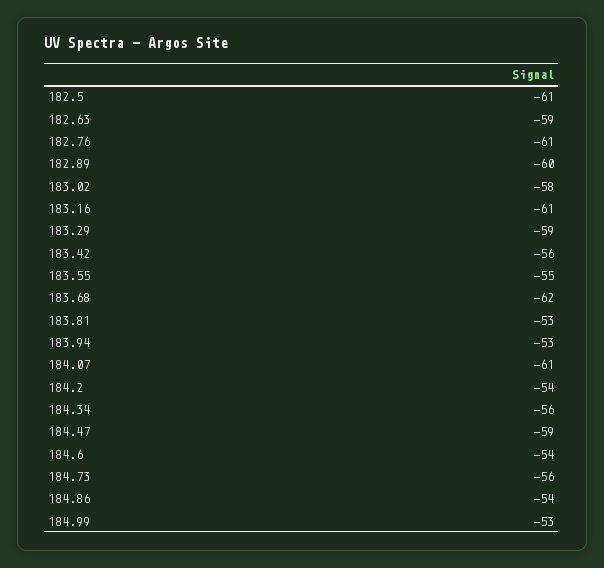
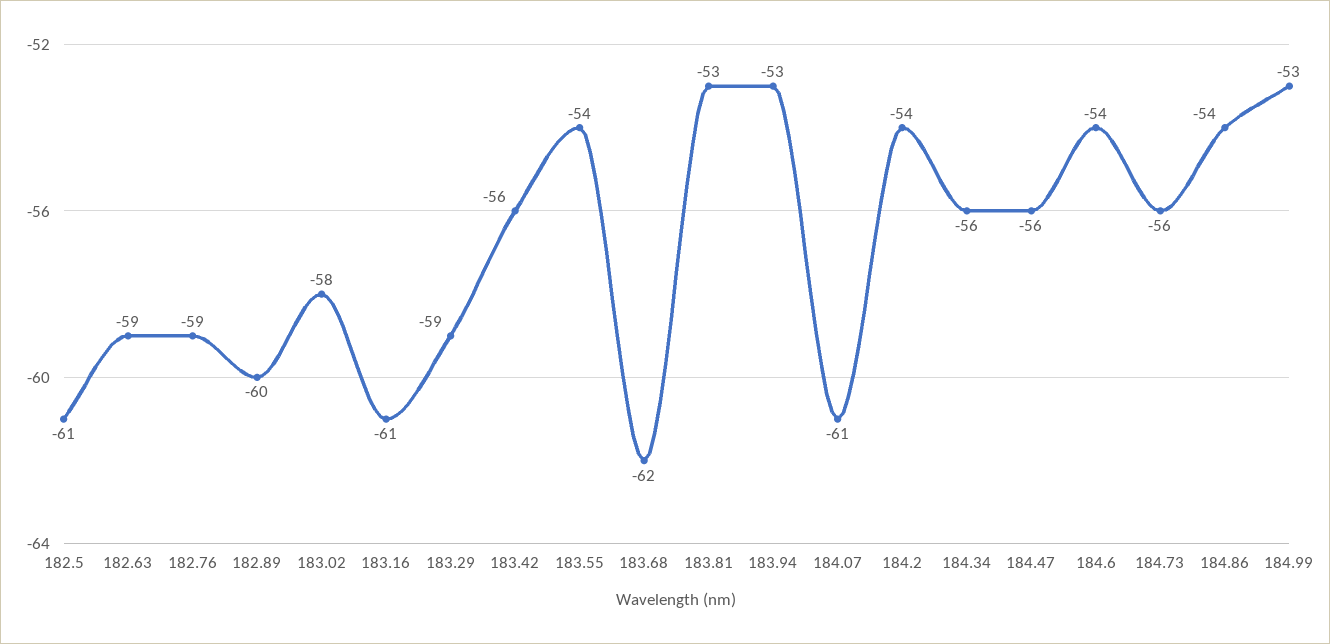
182.76: -61 -> -59
183.55: -55 -> -54
184.47: -59 -> -56

